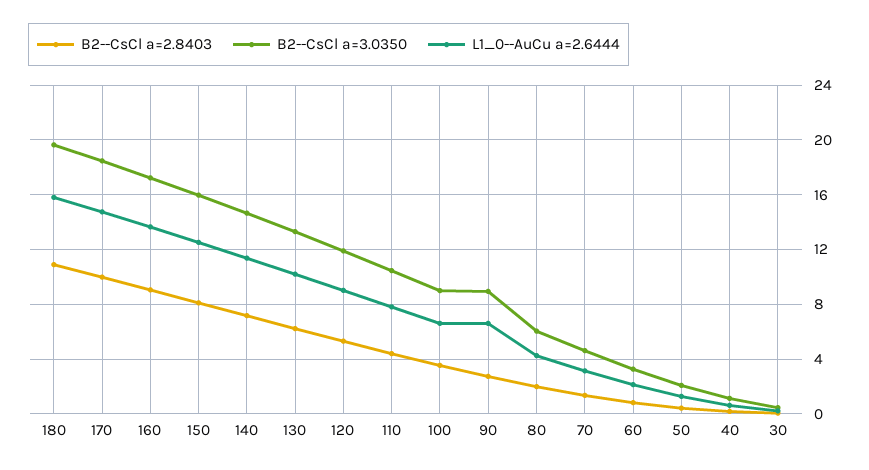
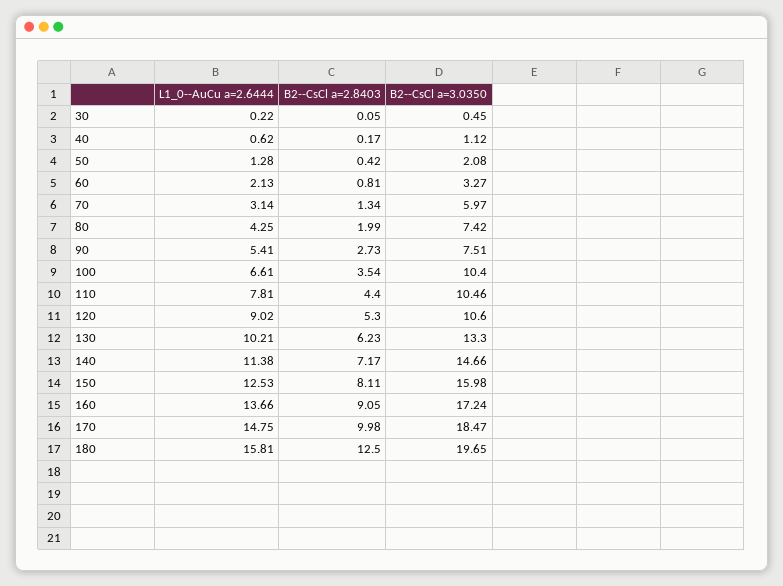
B2--CsCl a=2.8403, 180: 11 -> 12.5
B2--CsCl a=3.0350, 120: 12 -> 10.6
B2--CsCl a=3.0350, 100: 9 -> 10.4
B2--CsCl a=3.0350, 90: 9 -> 7.51
L1_0--AuCu a=2.6444, 90: 6.5 -> 5.41
B2--CsCl a=3.0350, 80: 6 -> 7.42
B2--CsCl a=3.0350, 70: 4.5 -> 5.97

